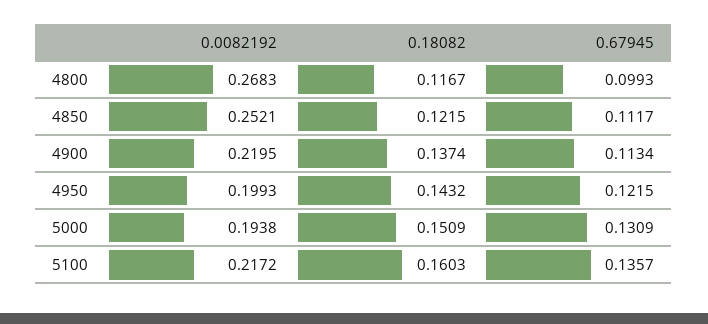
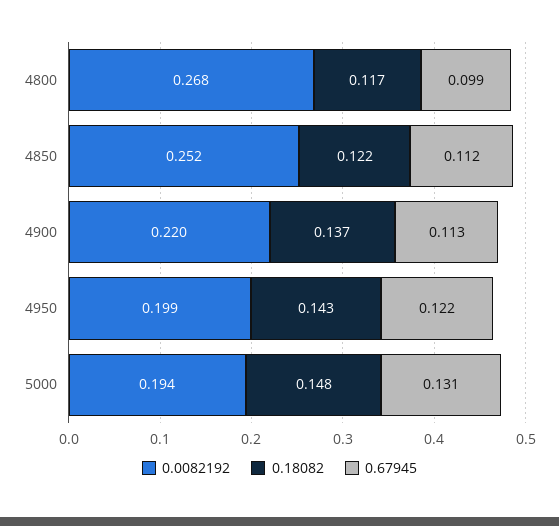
0.18082, 5000: 0.1509 -> 0.148
0.0082192, 5100: 0.2172 -> none
0.18082, 5100: 0.1603 -> none
0.67945, 5100: 0.1357 -> none

